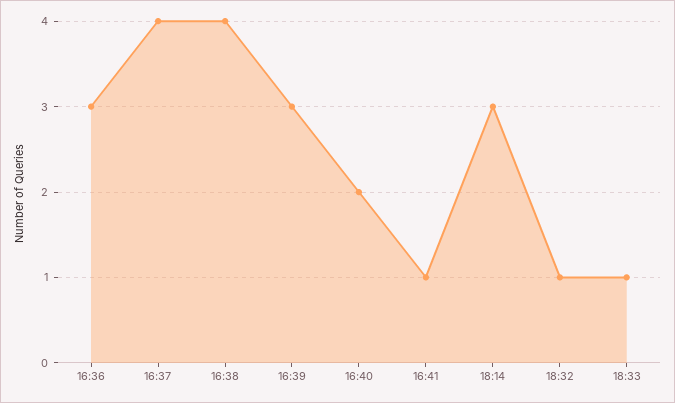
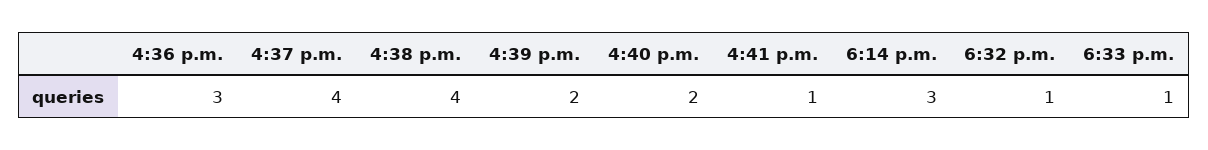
16:39: 3 -> 2

